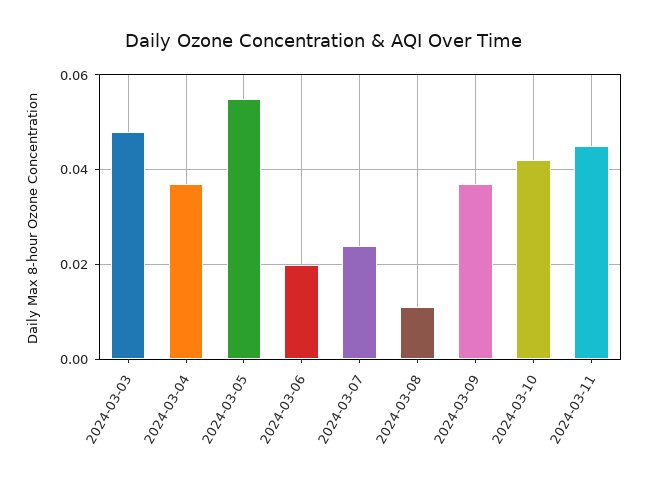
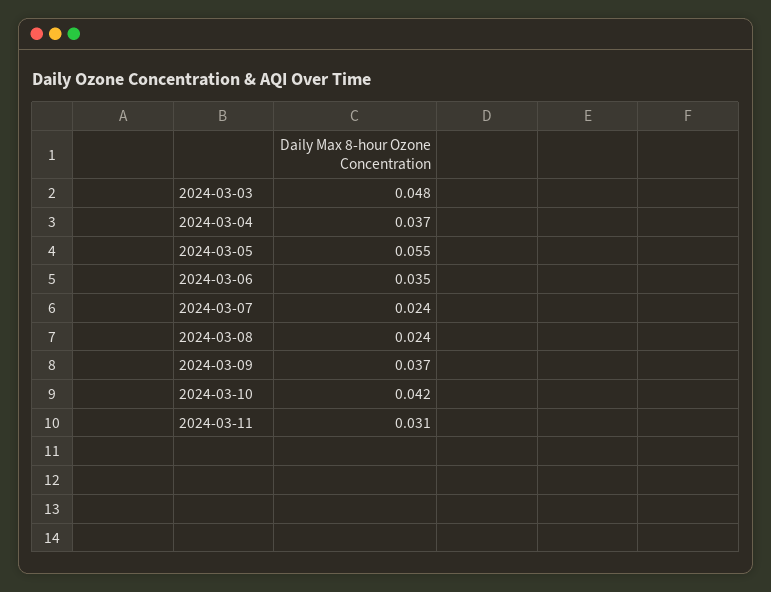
2024-03-06: 0.02 -> 0.035
2024-03-08: 0.01 -> 0.024
2024-03-11: 0.045 -> 0.031

